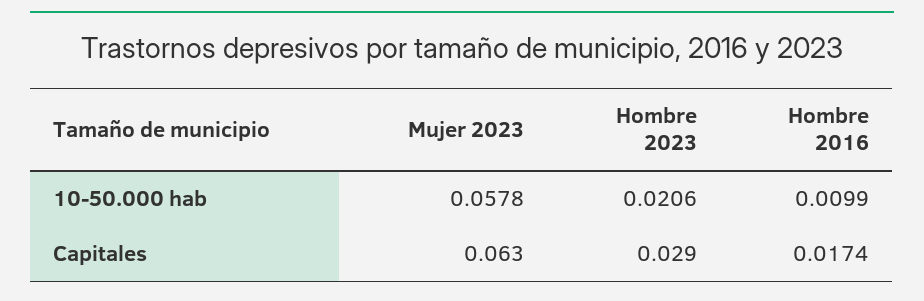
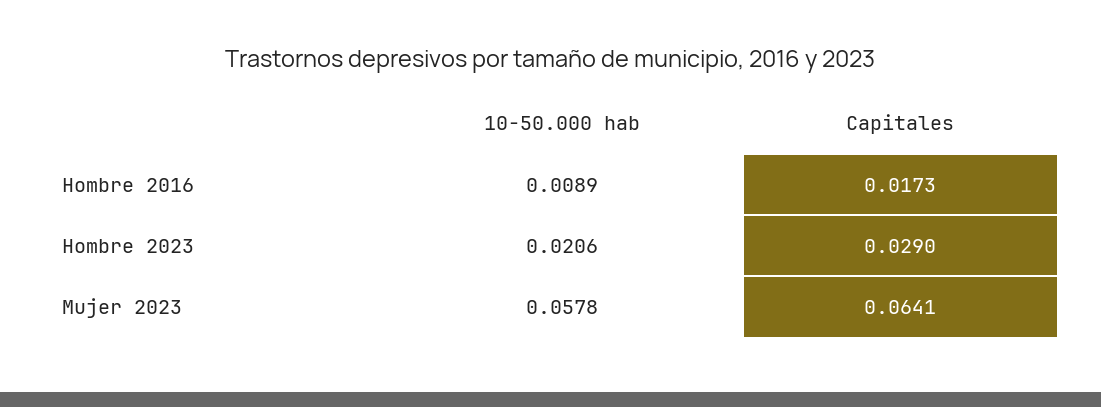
Hombre 2016, 10-50.000 hab: 0.0099 -> 0.0089
Mujer 2023, Capitales: 0.063 -> 0.0641
Hombre 2016, Capitales: 0.0174 -> 0.0173

